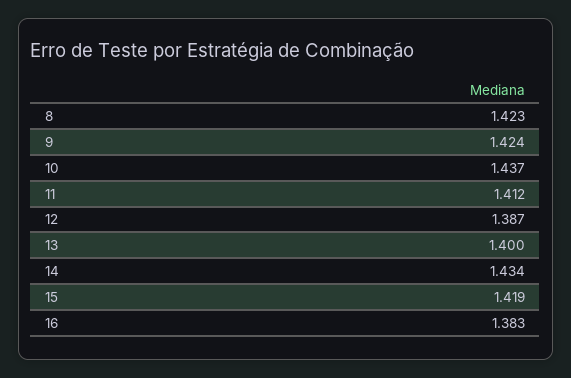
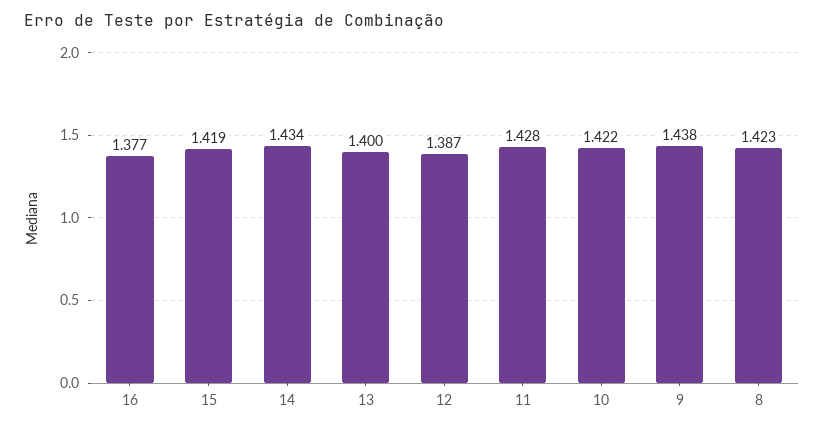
9: 1.424 -> 1.438
10: 1.437 -> 1.422
11: 1.412 -> 1.428
16: 1.383 -> 1.377

